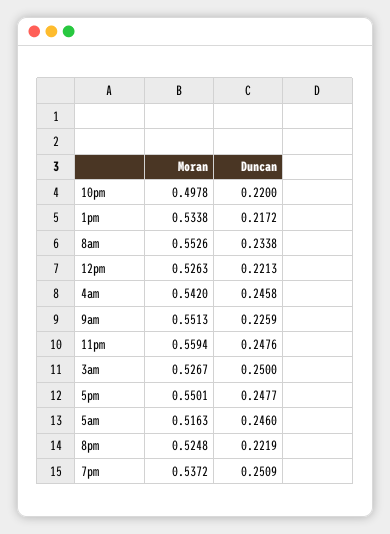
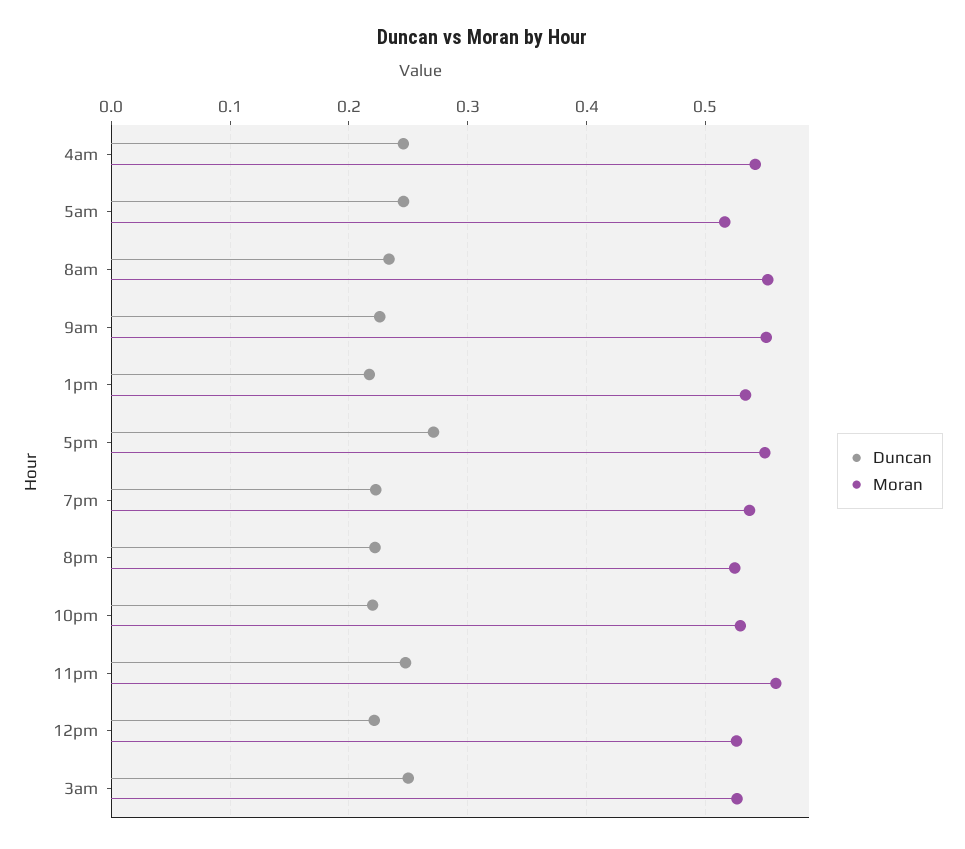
Moran, 10pm: 0.4978 -> 0.53
Duncan, 5pm: 0.2477 -> 0.27
Duncan, 7pm: 0.2509 -> 0.22

